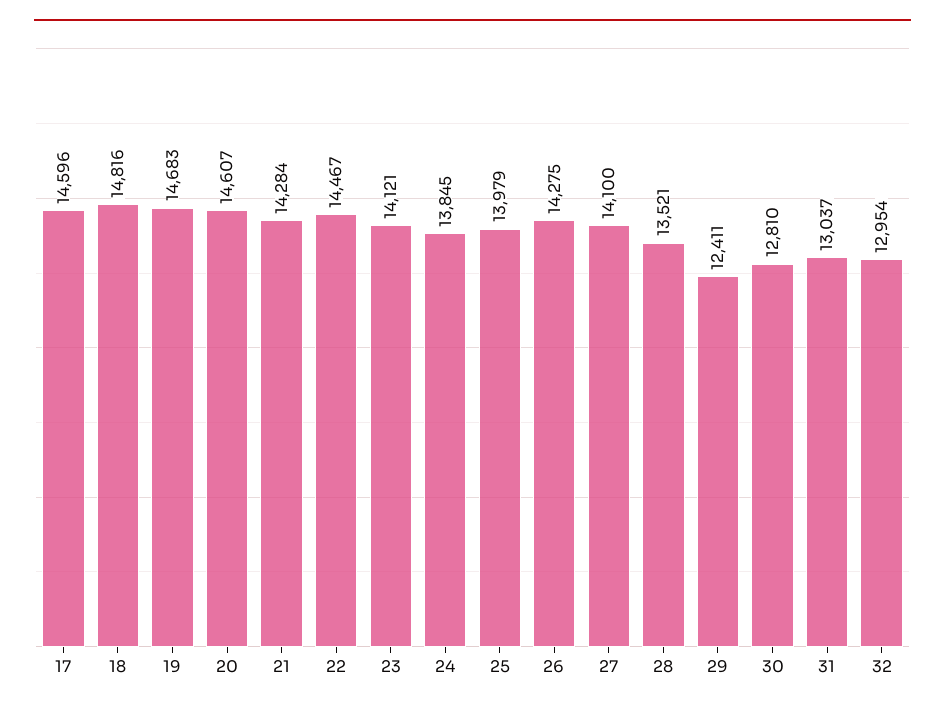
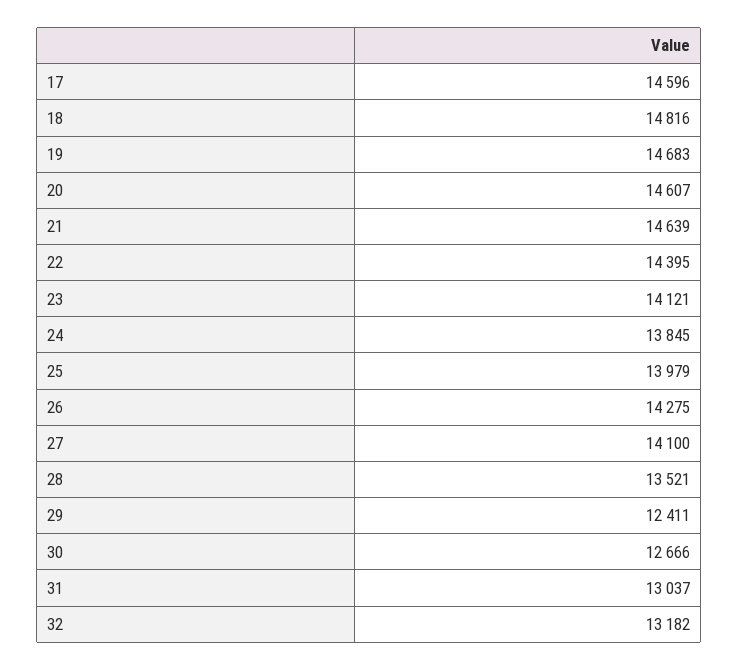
21: 14284 -> 14639
22: 14467 -> 14395
30: 12810 -> 12666
32: 12954 -> 13182

